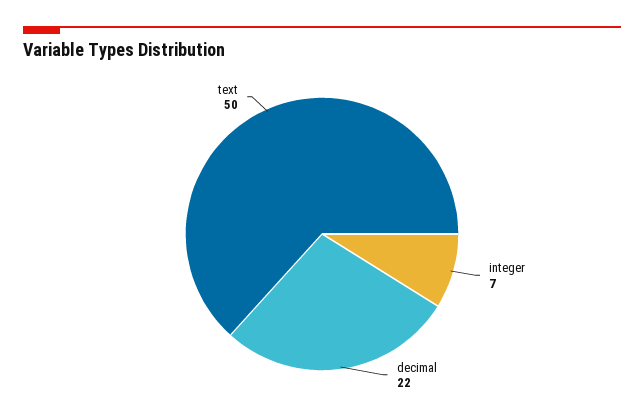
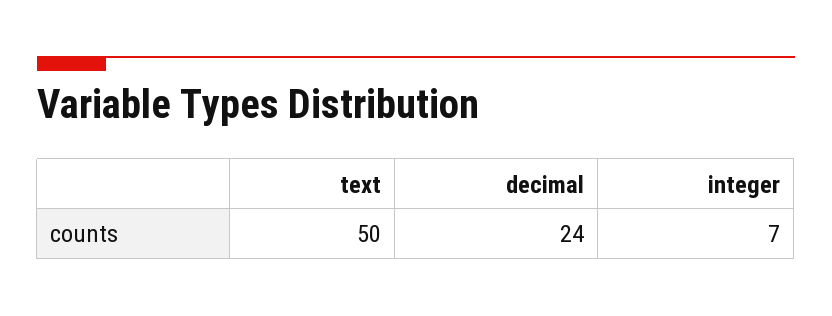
decimal: 22 -> 24

